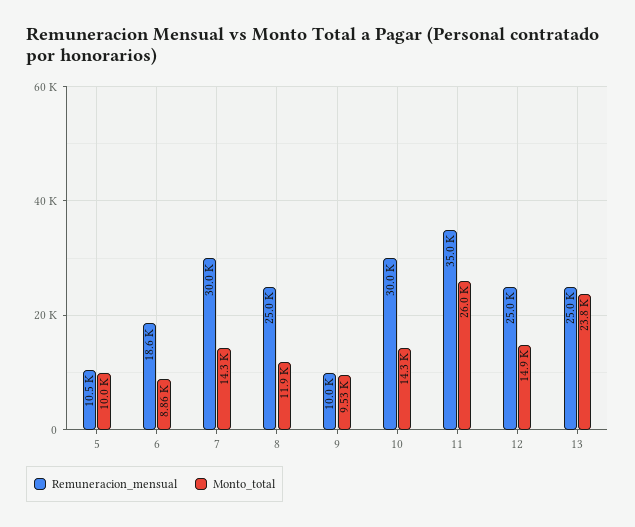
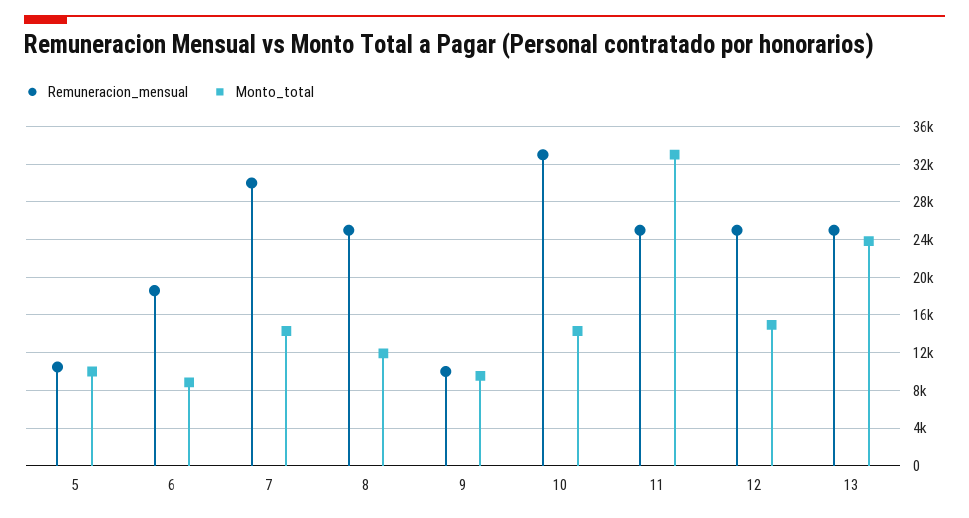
Remuneracion_mensual, 10: 30000 -> 33000
Remuneracion_mensual, 11: 35000 -> 25000
Monto_total, 11: 26000 -> 33000

